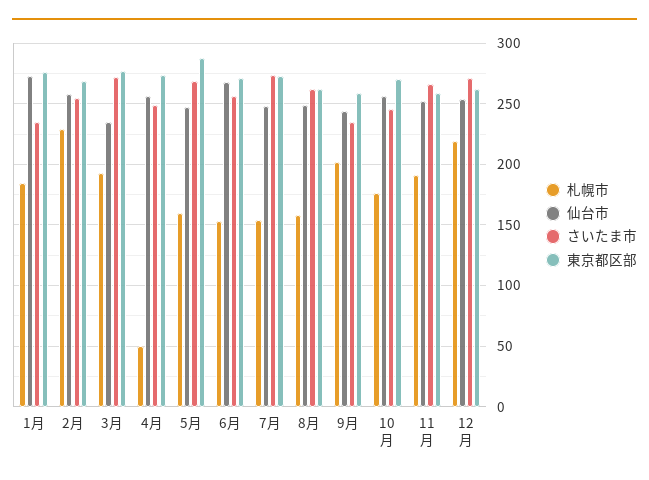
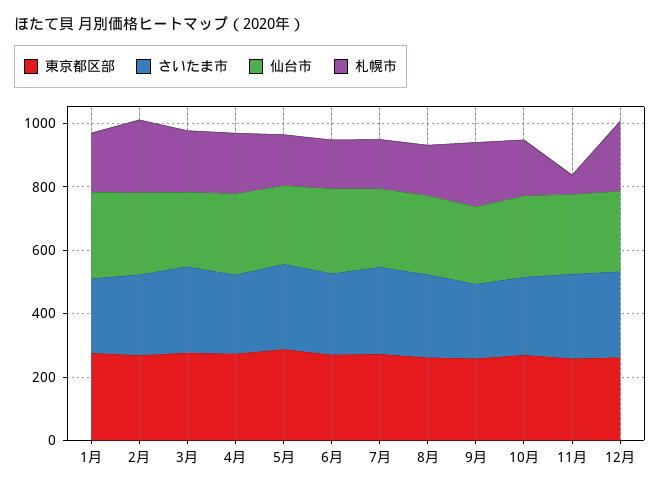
札幌市, 4月: 50 -> 200
札幌市, 11月: 190 -> 50

